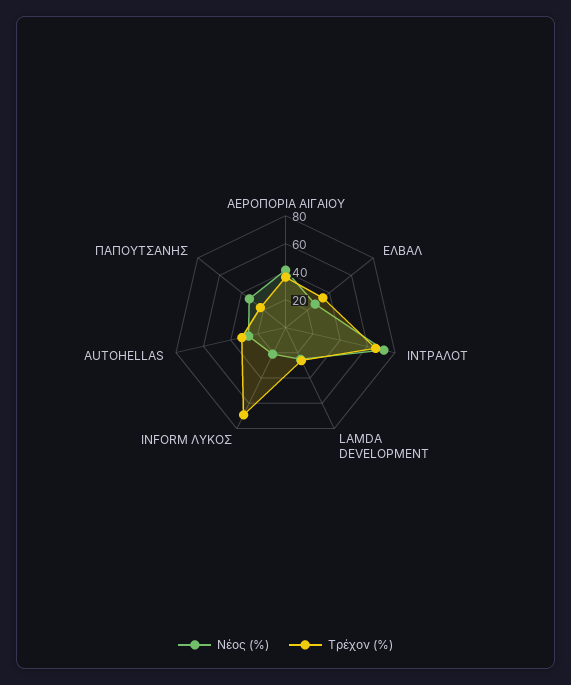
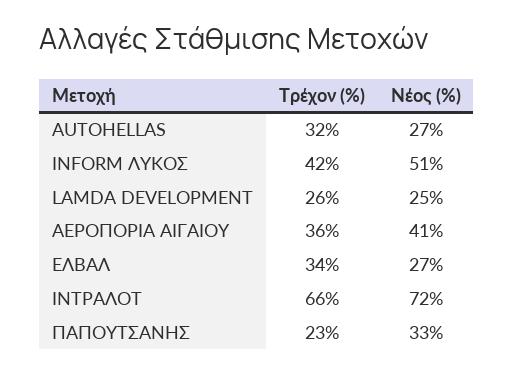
Νέος (%), INFORM ΛΥΚΟΣ: 20 -> 51
Τρέχον (%), INFORM ΛΥΚΟΣ: 70 -> 42

